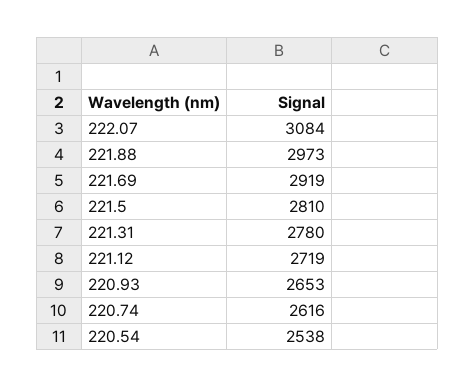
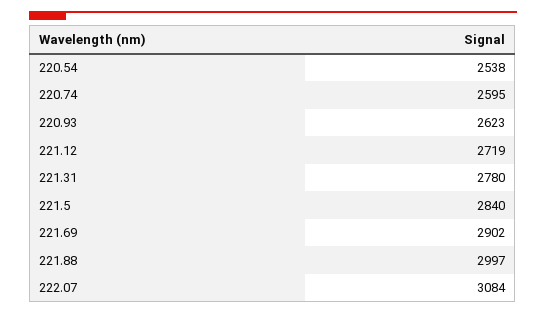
221.88: 2973 -> 2997
221.69: 2919 -> 2902
221.5: 2810 -> 2840
220.93: 2653 -> 2623
220.74: 2616 -> 2595

